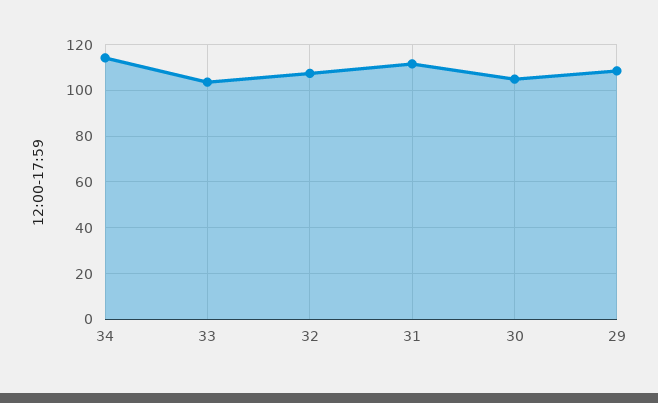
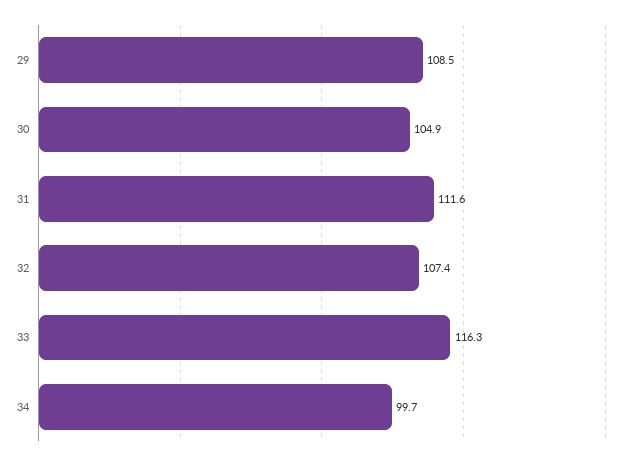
34: 115 -> 99.7
33: 105 -> 116.3

